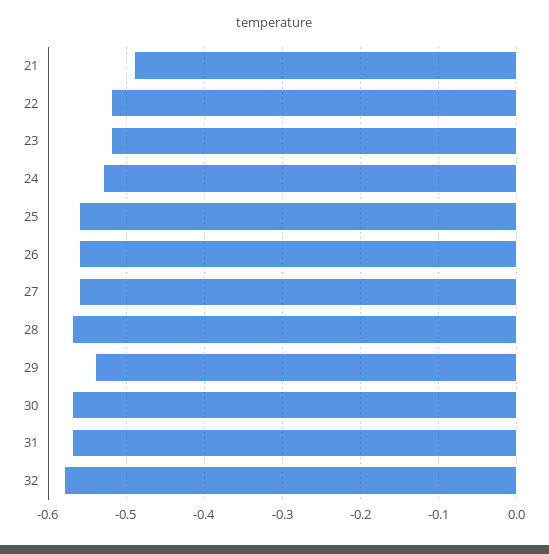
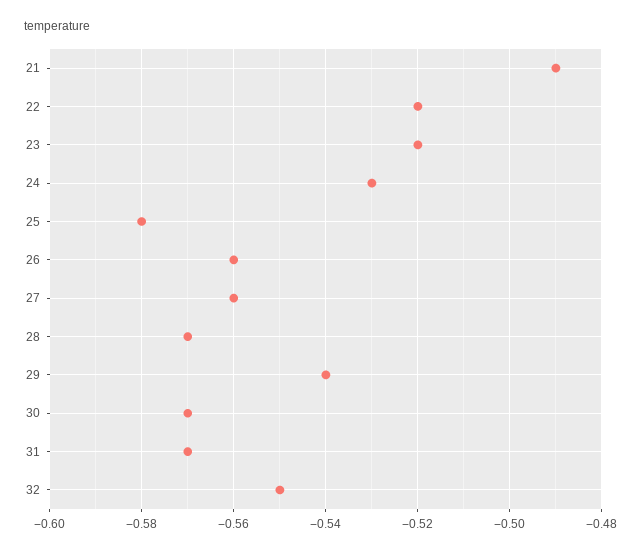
25: -0.56 -> -0.58
32: -0.58 -> -0.55

